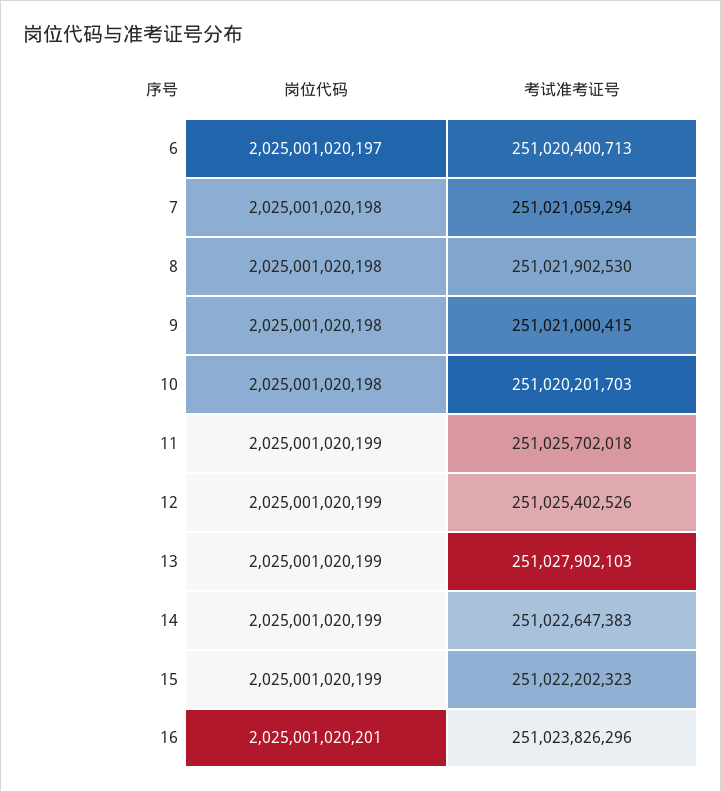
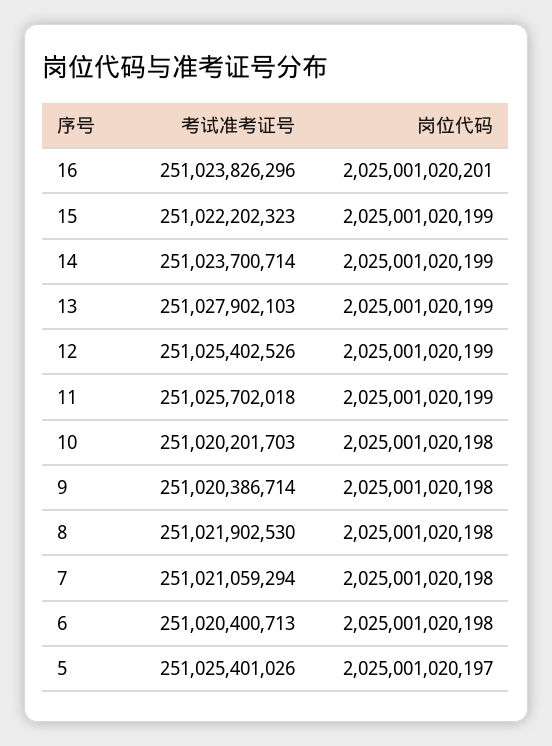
岗位代码, 6: 2025001020197 -> 2025001020198
考试准考证号, 9: 251021000415 -> 251020386714
考试准考证号, 14: 251022647383 -> 251023700714
考试准考证号, 5: none -> 251025401026
岗位代码, 5: none -> 2025001020197

